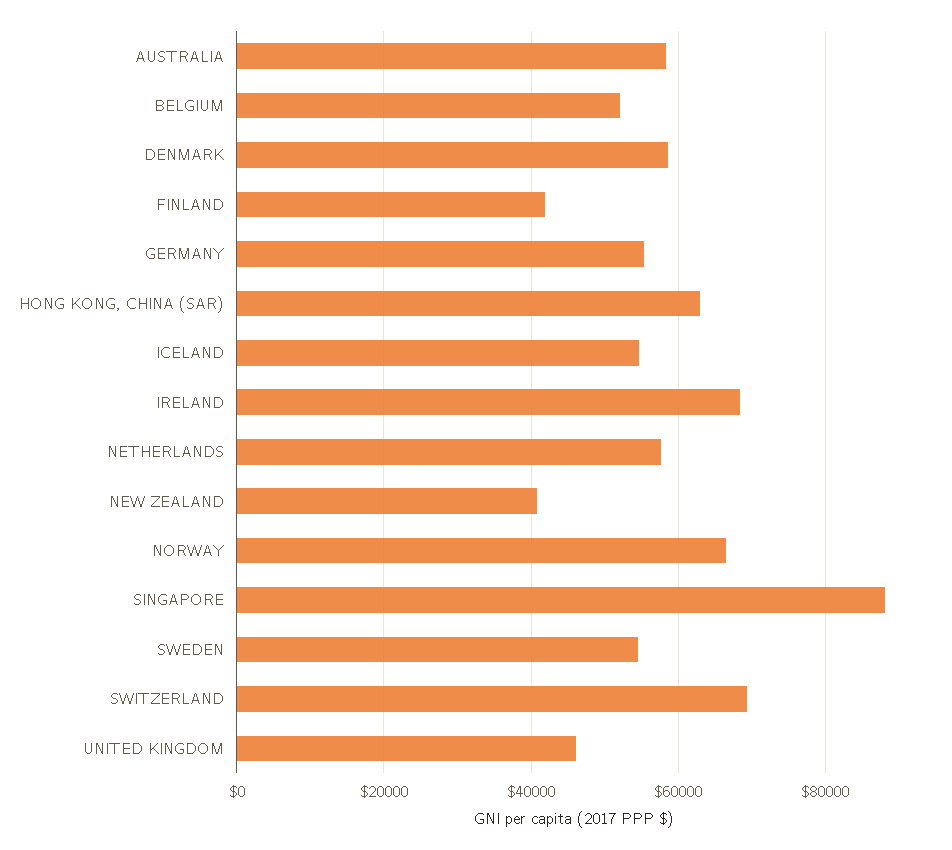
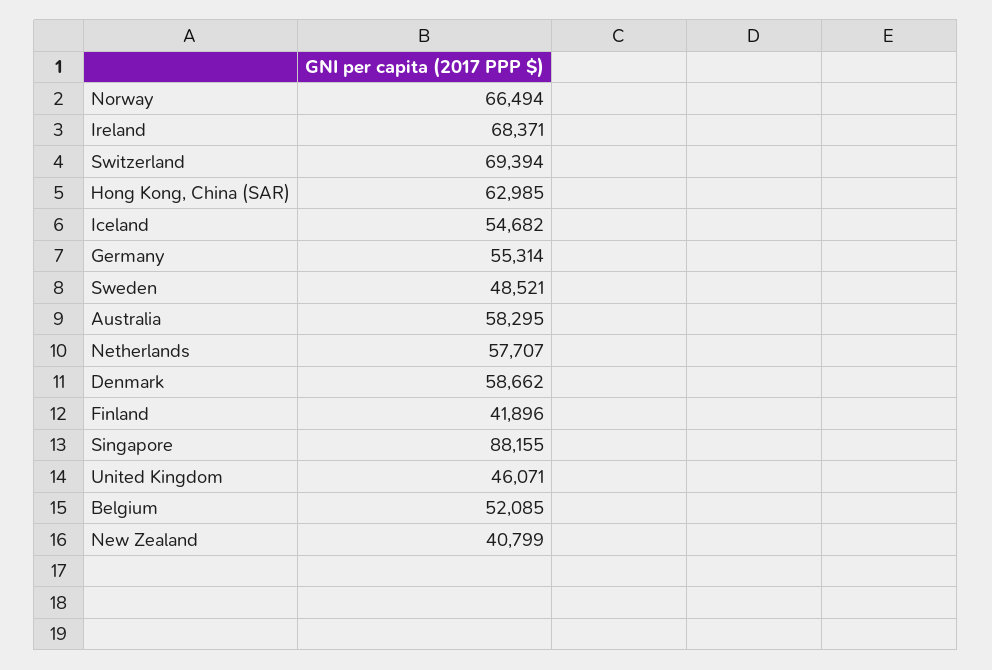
SWEDEN: 54000 -> 48521

